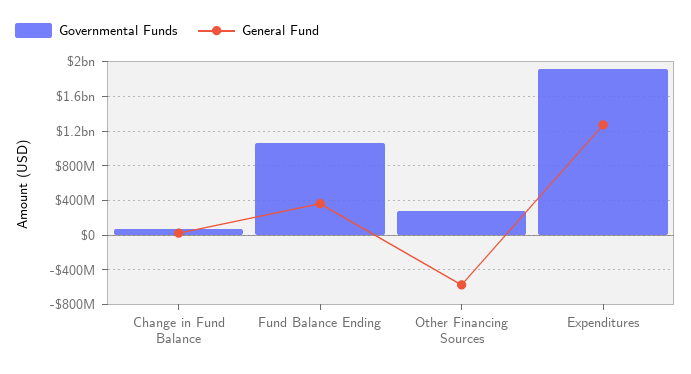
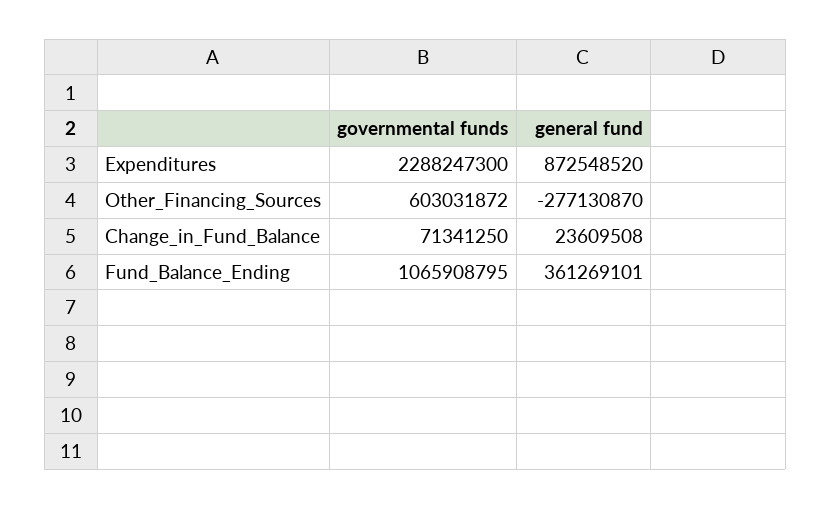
Governmental Funds, Other Financing Sources: 300000000 -> 603031872
General Fund, Other Financing Sources: -600000000 -> -277130870
Governmental Funds, Expenditures: 1900000000 -> 2288247300
General Fund, Expenditures: 1300000000 -> 872548520

